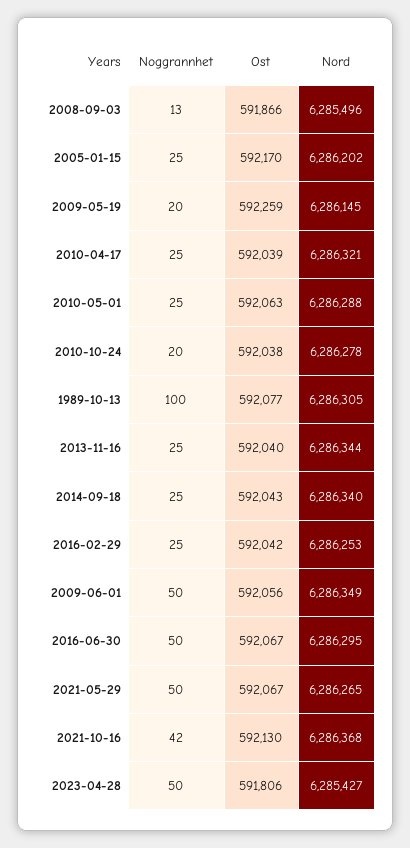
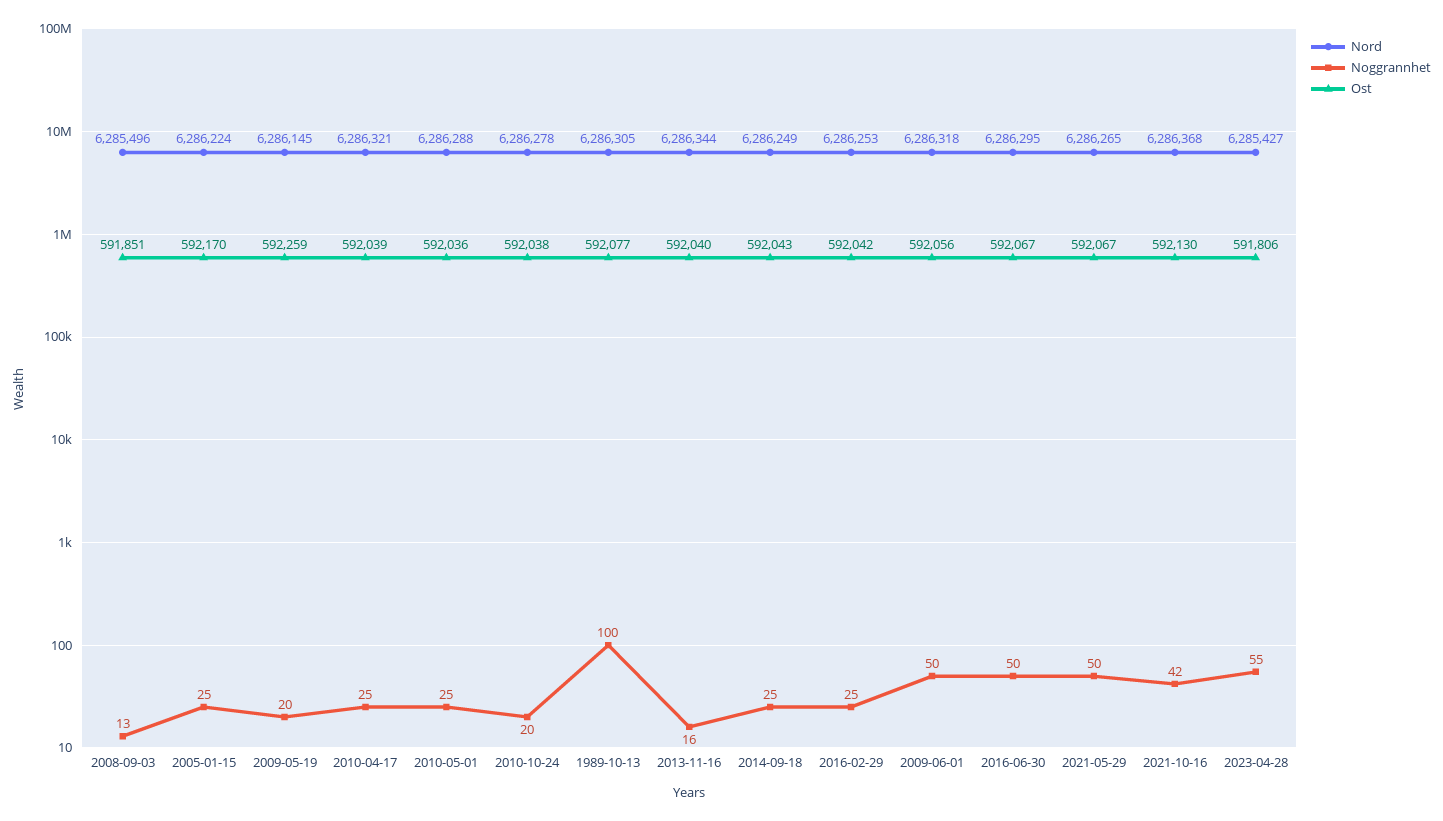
Ost, 2008-09-03: 591866 -> 591851
Nord, 2005-01-15: 6286202 -> 6286224
Ost, 2010-05-01: 592063 -> 592036
Noggrannhet, 2013-11-16: 25 -> 16
Nord, 2014-09-18: 6286340 -> 6286249
Nord, 2009-06-01: 6286349 -> 6286318
Noggrannhet, 2023-04-28: 50 -> 55

